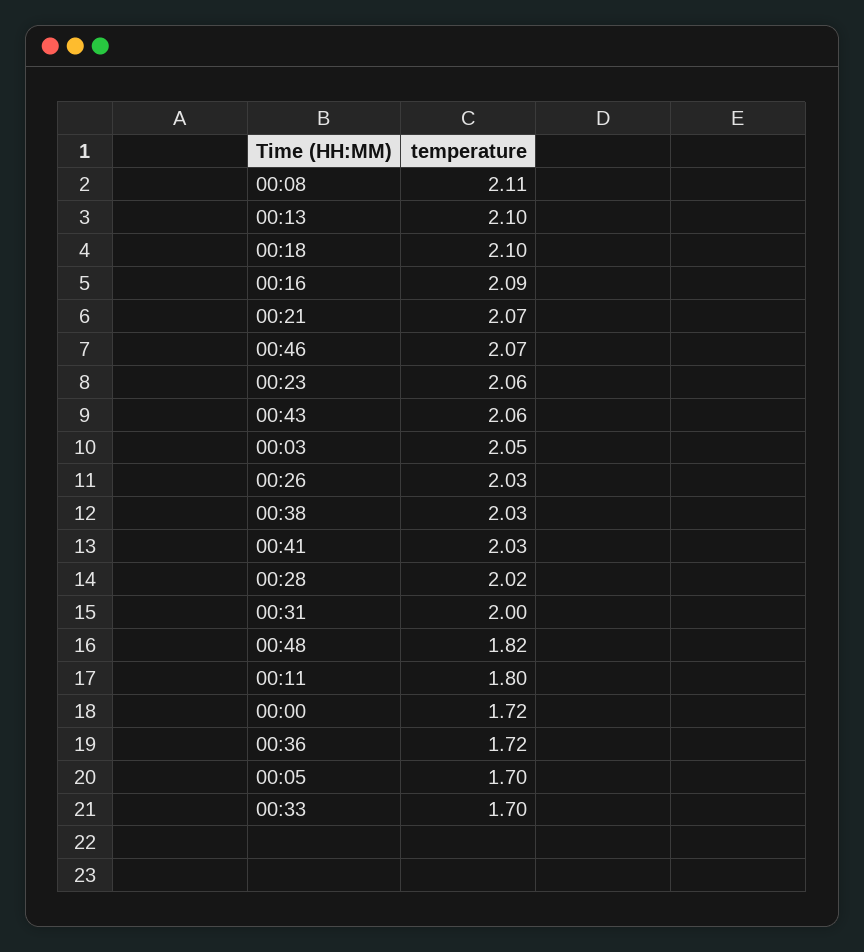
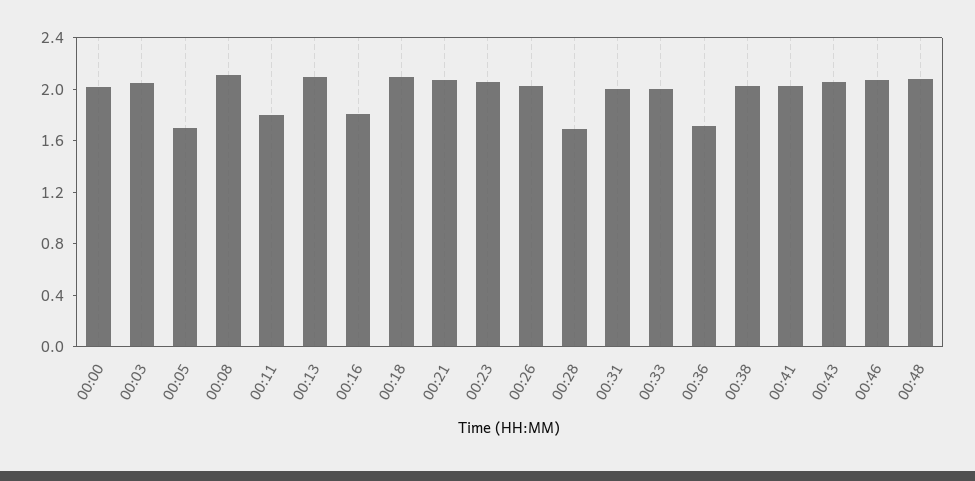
00:16: 2.09 -> 1.8
00:28: 2.02 -> 1.7
00:48: 1.82 -> 2.1
00:00: 1.72 -> 2
00:33: 1.7 -> 2

